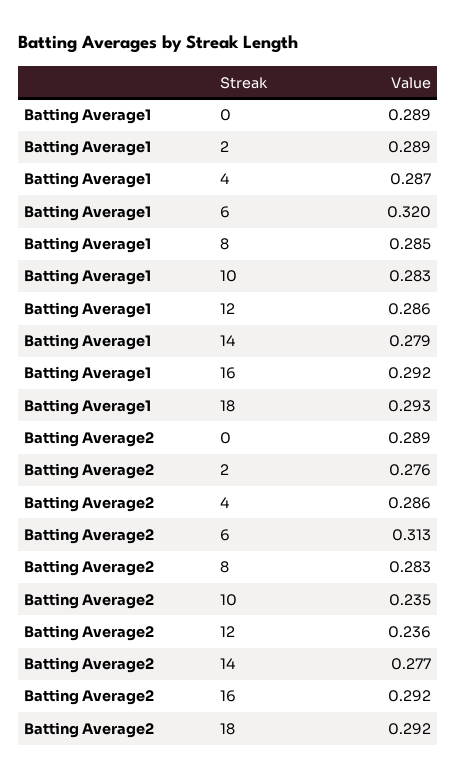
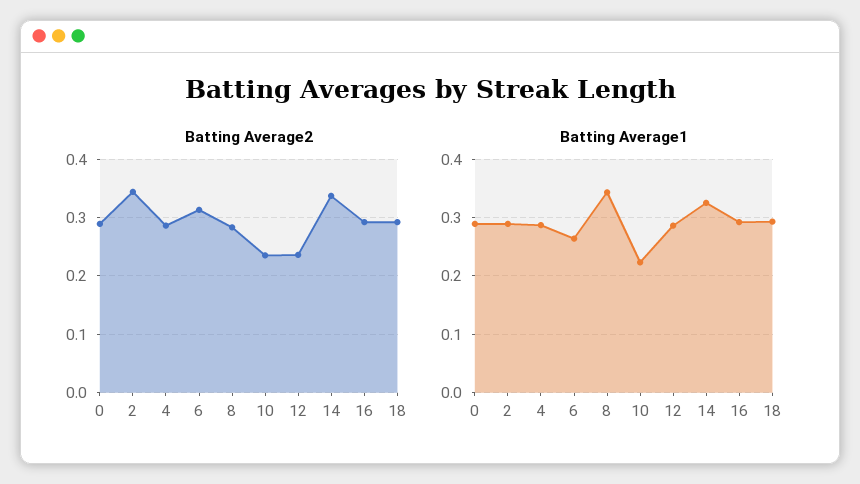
Batting Average1, 6: 0.32 -> 0.26
Batting Average1, 8: 0.285 -> 0.34
Batting Average1, 10: 0.283 -> 0.22
Batting Average1, 14: 0.279 -> 0.32
Batting Average2, 2: 0.276 -> 0.34
Batting Average2, 14: 0.277 -> 0.34

